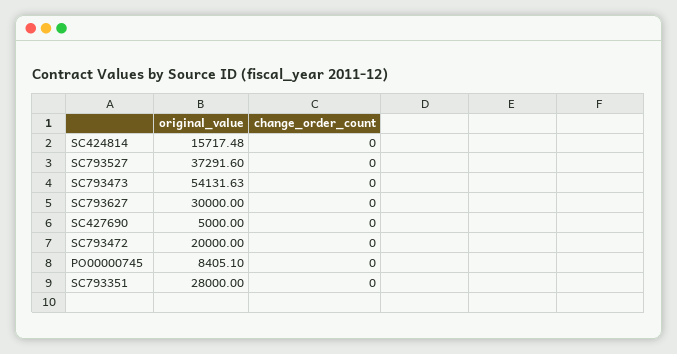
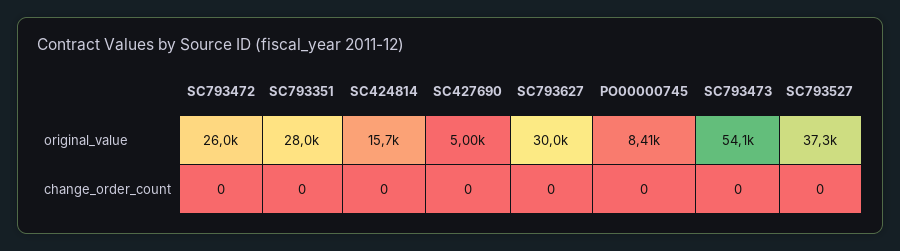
original_value, SC793472: 20000 -> 26000

